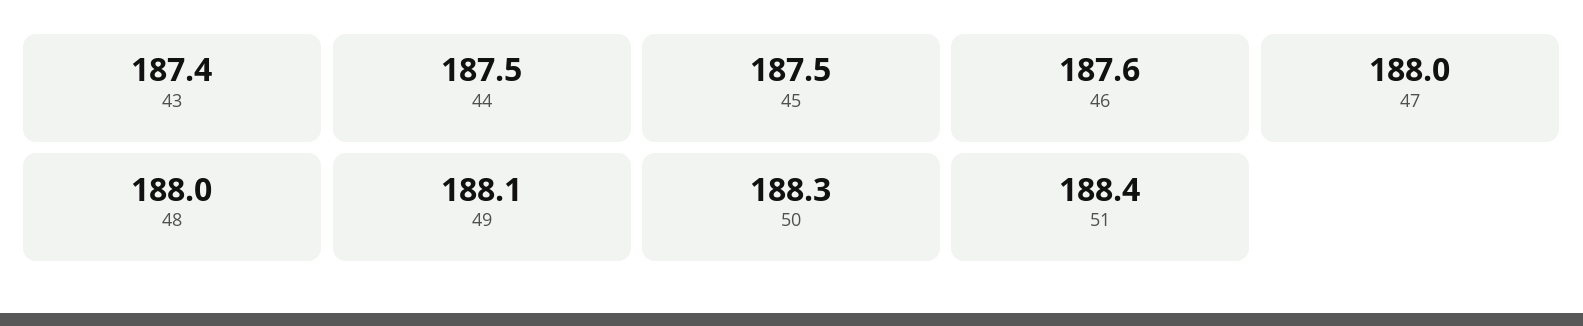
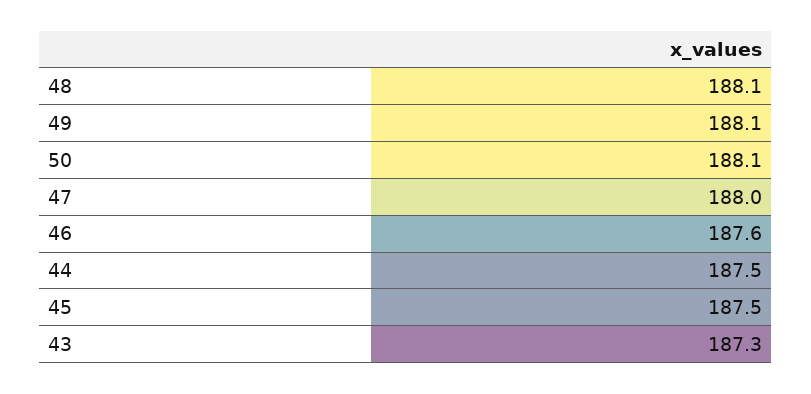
43: 187.4 -> 187.3
48: 188 -> 188.1
50: 188.3 -> 188.1
51: 188.4 -> none

